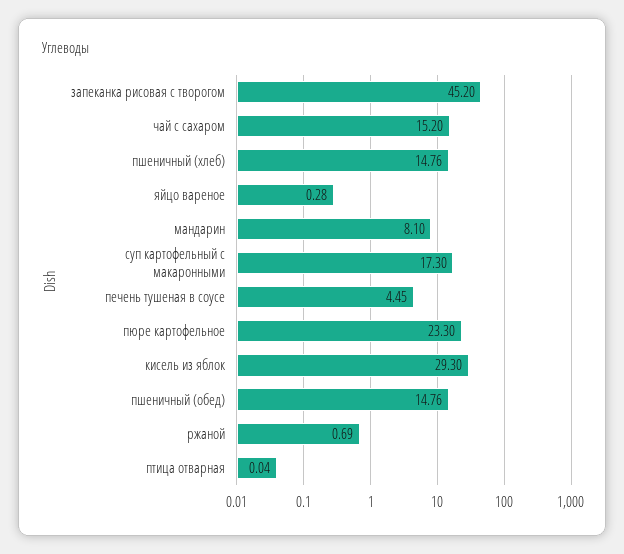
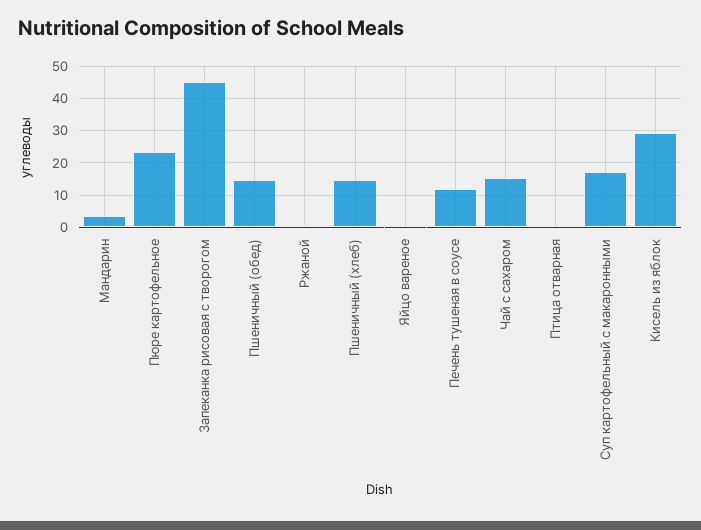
мандарин: 8.1 -> 4
печень тушеная в соусе: 4.45 -> 12

